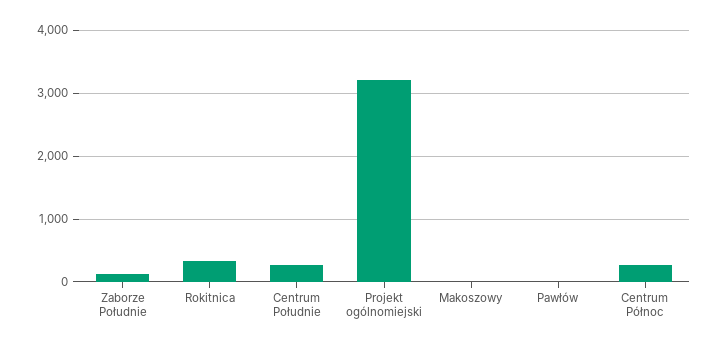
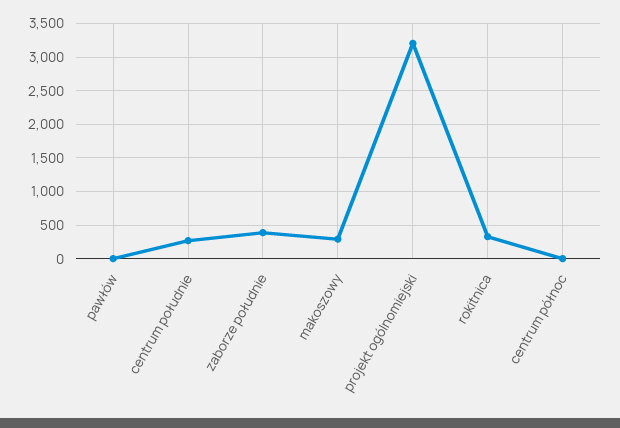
Zaborze Południe: 100 -> 400
Makoszowy: 0 -> 300
Centrum Północ: 300 -> 0

